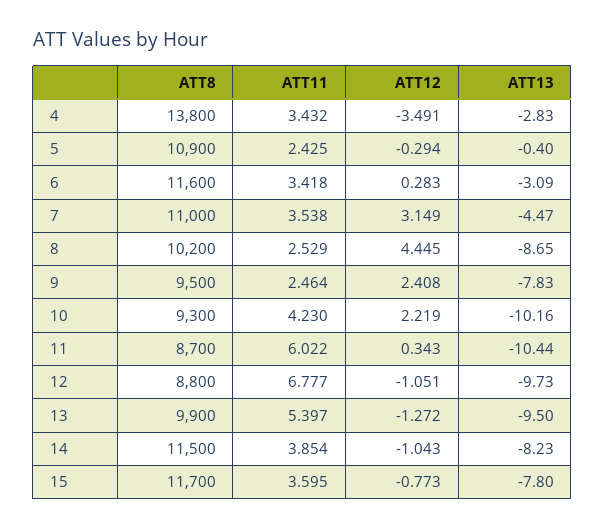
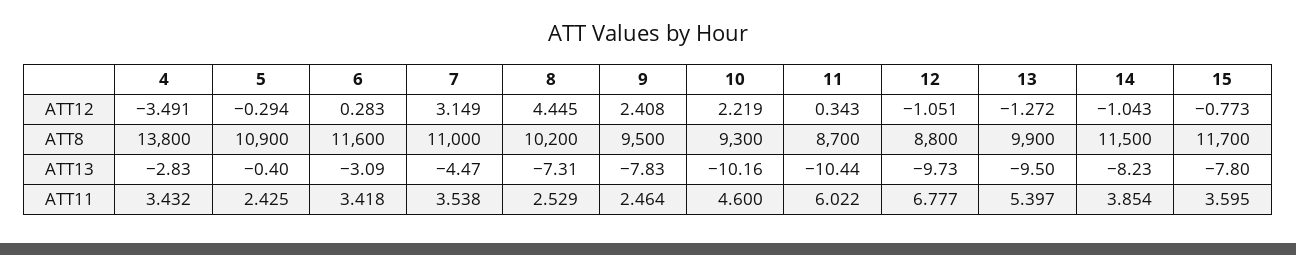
ATT13, 8: -8.65 -> -7.31
ATT11, 10: 4.23 -> 4.6

